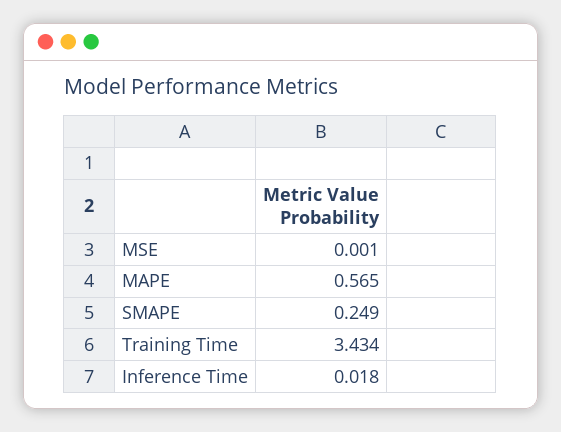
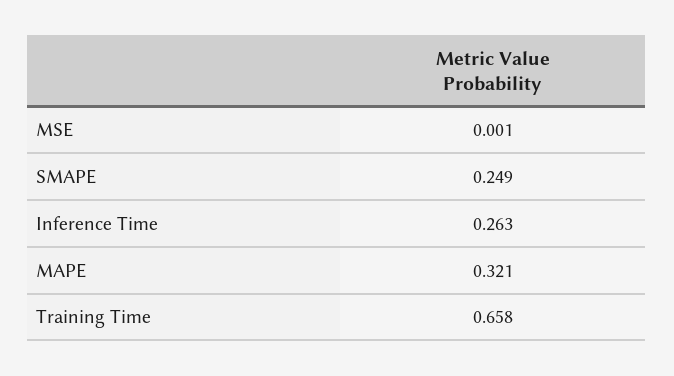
MAPE: 0.565 -> 0.321
Training Time: 3.434 -> 0.658
Inference Time: 0.018 -> 0.263

